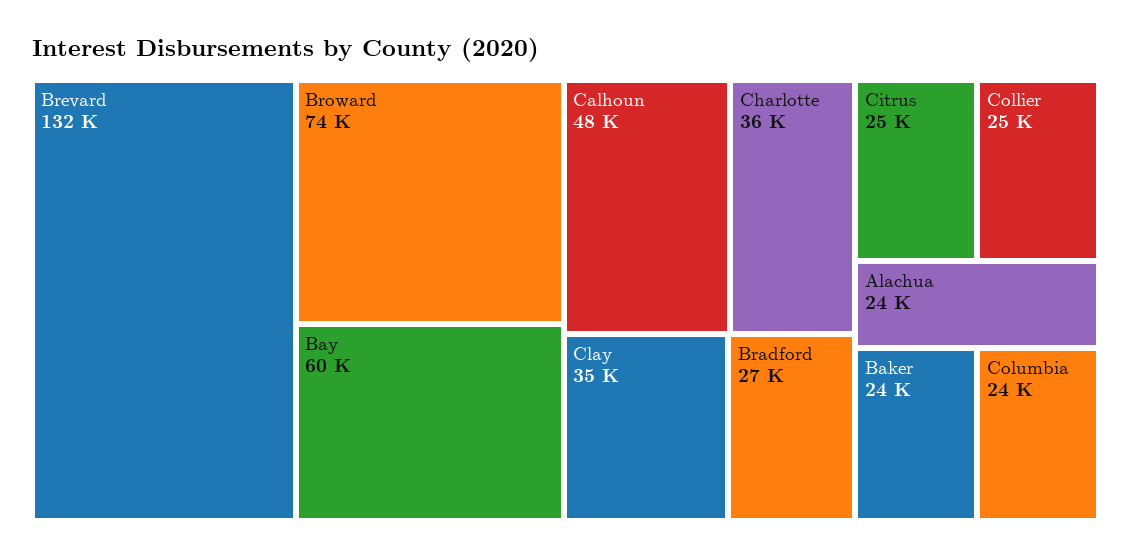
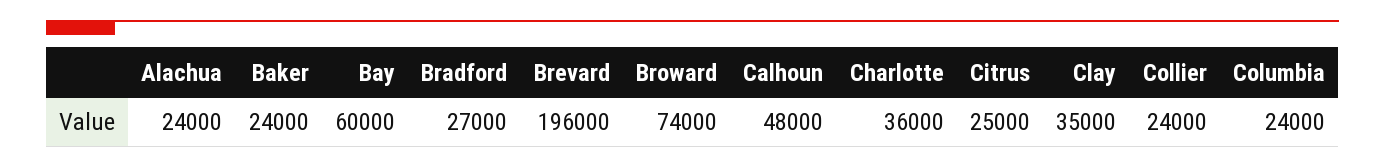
Brevard: 132000 -> 196000
Collier: 25000 -> 24000

